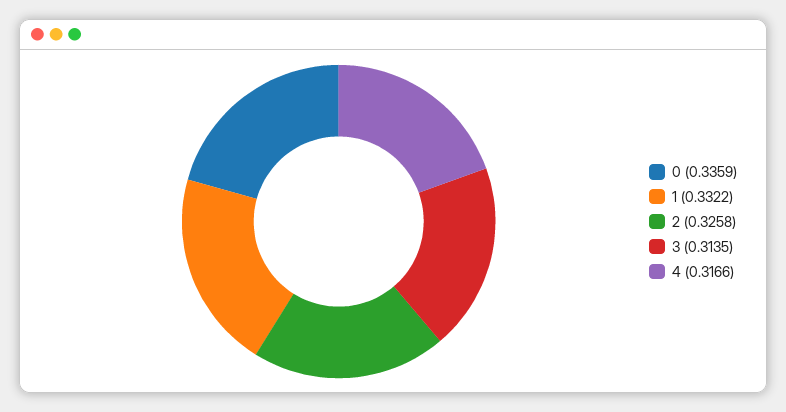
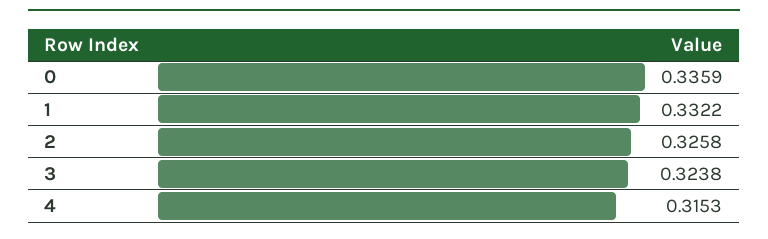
3: 0.3135 -> 0.3238
4: 0.3166 -> 0.3153

